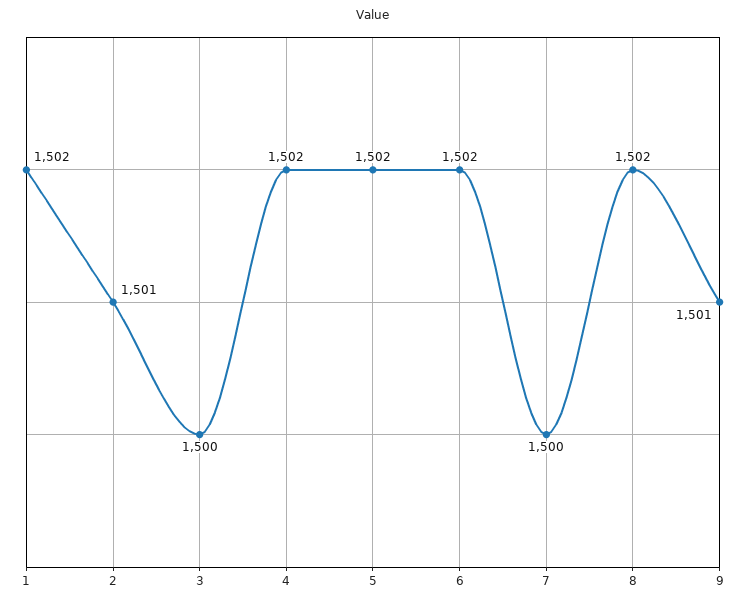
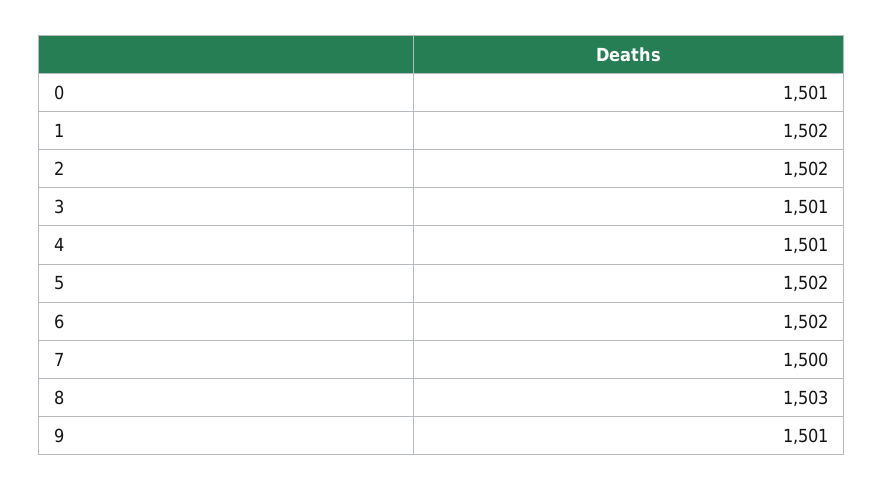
2: 1501 -> 1502
3: 1500 -> 1501
4: 1502 -> 1501
8: 1502 -> 1503
0: none -> 1501

